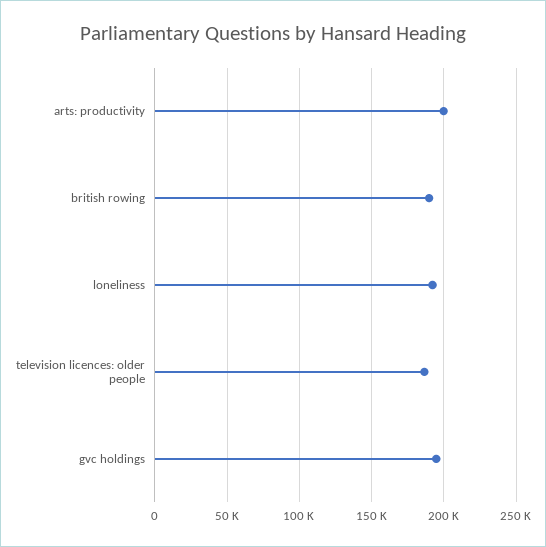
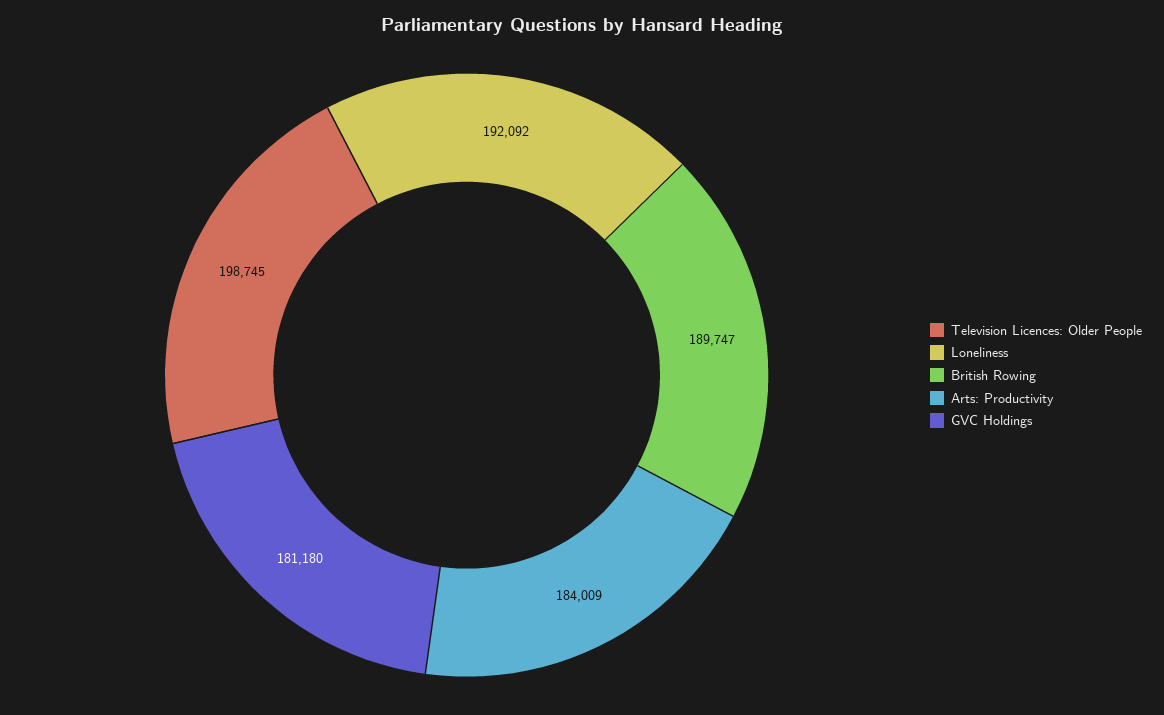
arts: productivity: 200000 -> 184009
television licences: older people: 185000 -> 198745
gvc holdings: 195000 -> 181180

